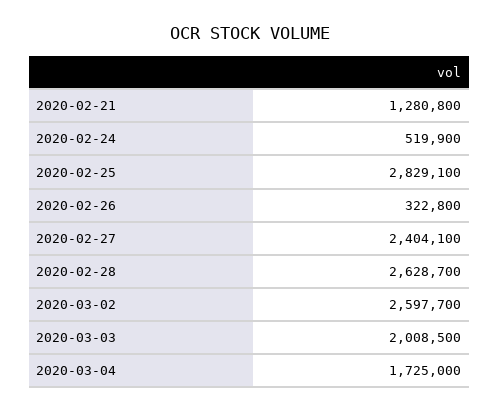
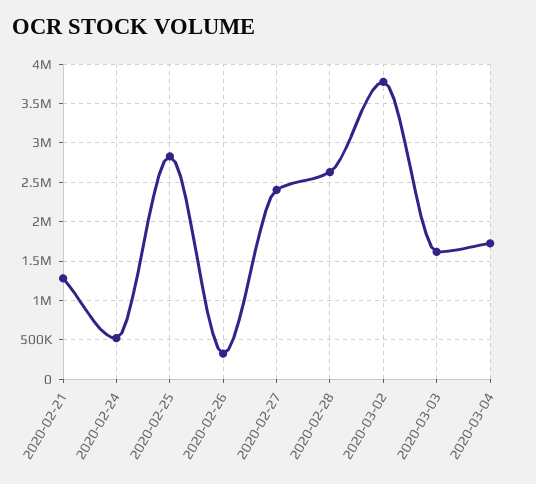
2020-03-02: 2597700 -> 3800000
2020-03-03: 2008500 -> 1600000

